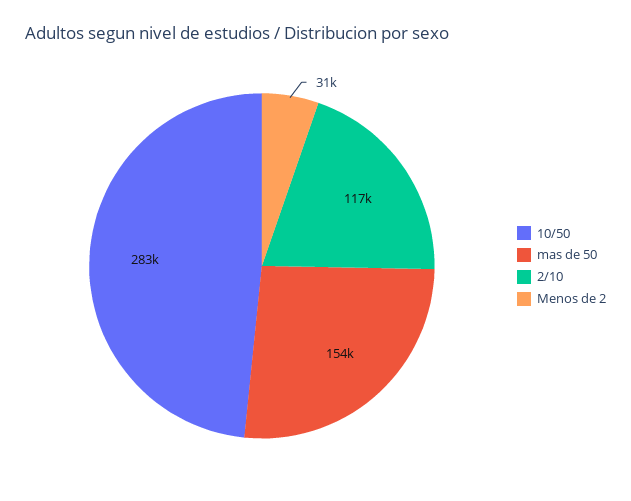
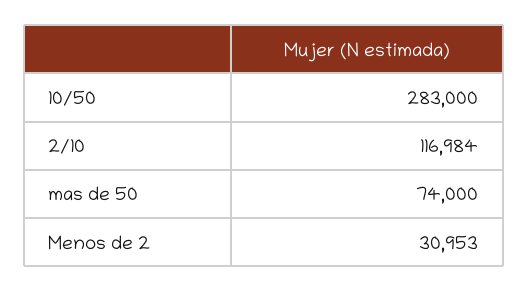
mas de 50: 154000 -> 74000

